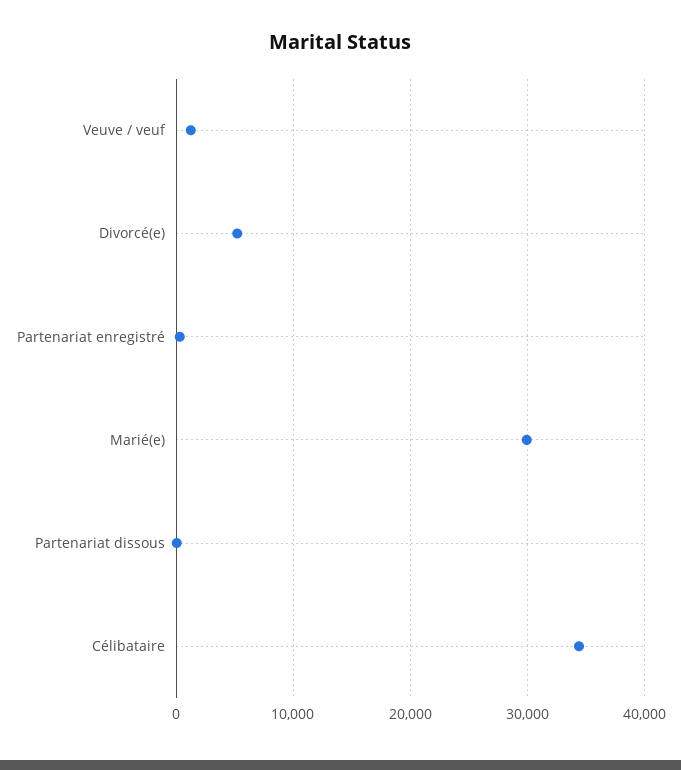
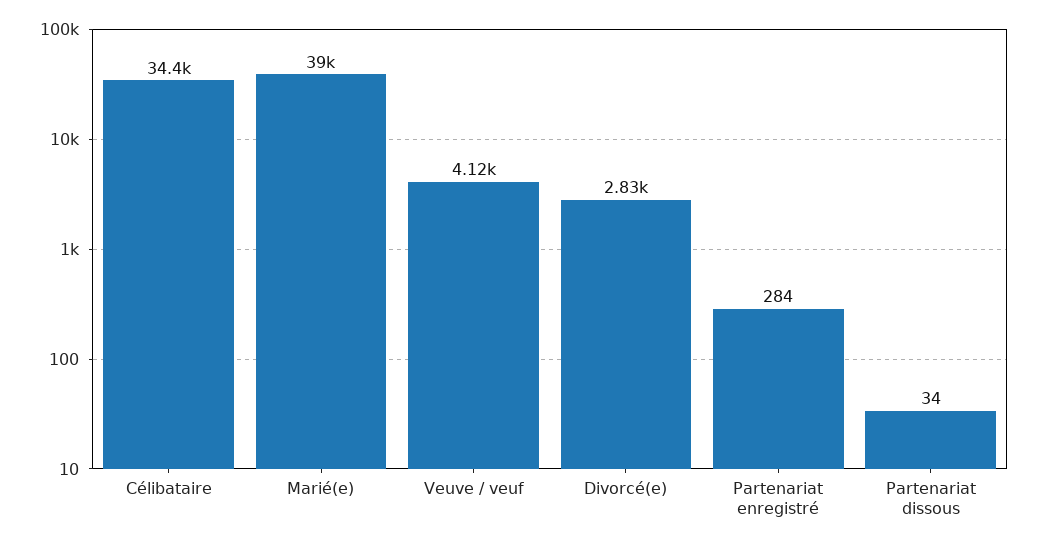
Veuve / veuf: 1000 -> 4120
Divorcé(e): 5000 -> 2830
Marié(e): 30000 -> 39000

